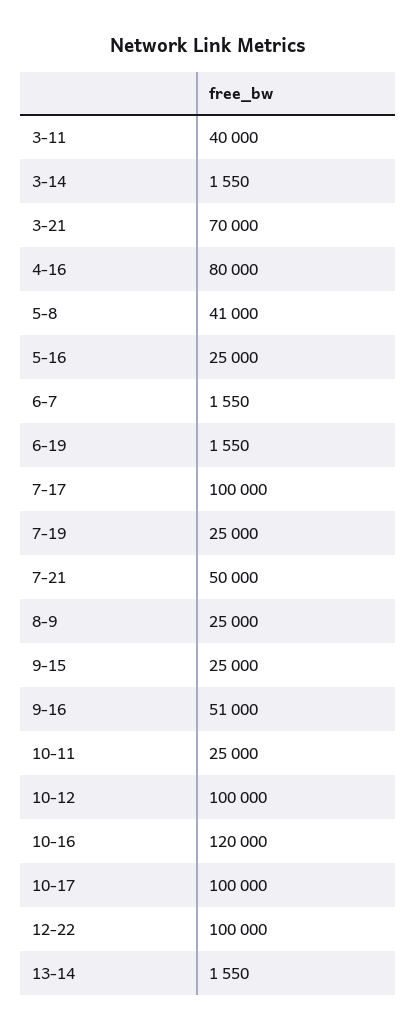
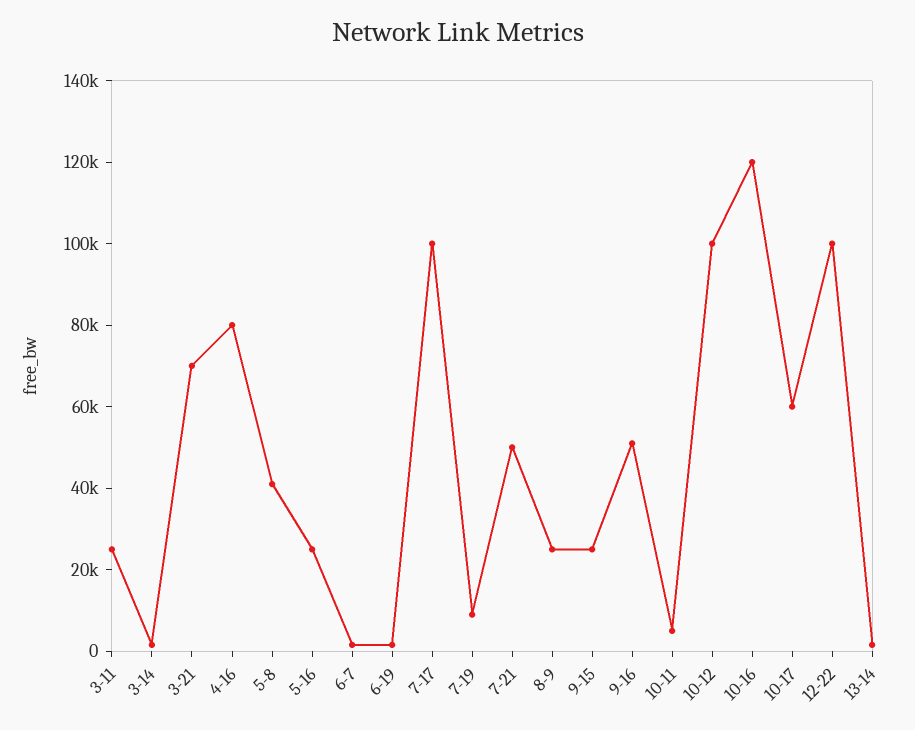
3-11: 40000 -> 25000
7-19: 25000 -> 10000
10-11: 25000 -> 5000
10-17: 100000 -> 60000

